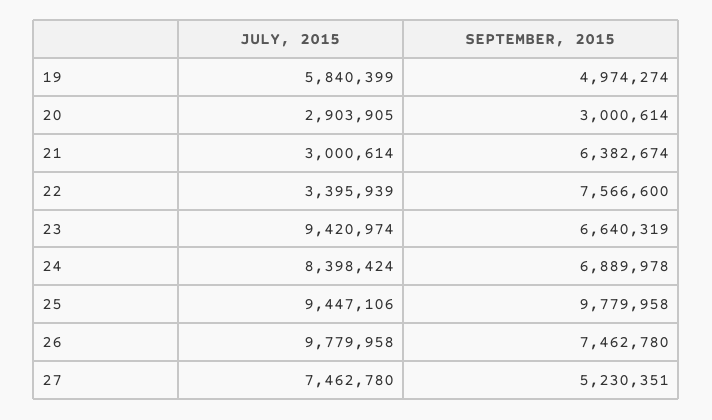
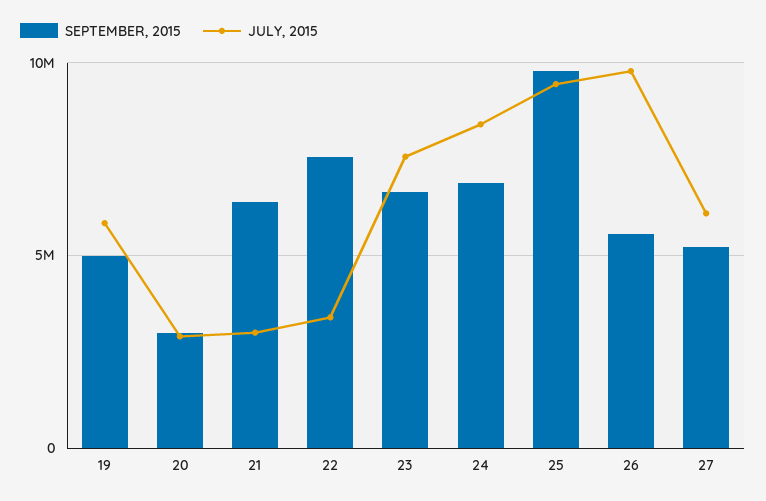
JULY, 2015, 23: 9420974 -> 7500000
SEPTEMBER, 2015, 26: 7462780 -> 5500000
JULY, 2015, 27: 7462780 -> 6000000

